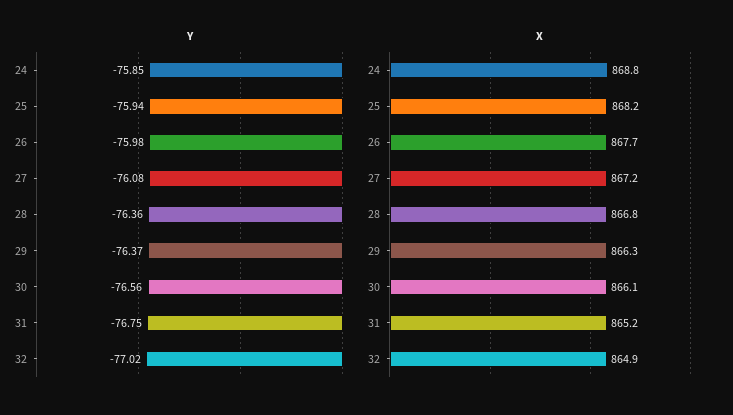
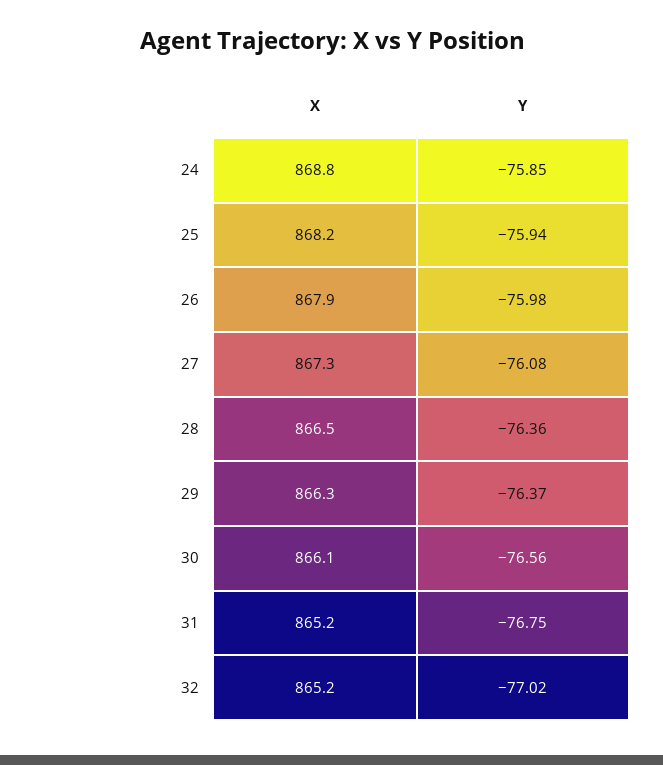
X, 26: 867.7 -> 867.9
X, 27: 867.2 -> 867.3
X, 28: 866.8 -> 866.5
X, 32: 864.9 -> 865.2

